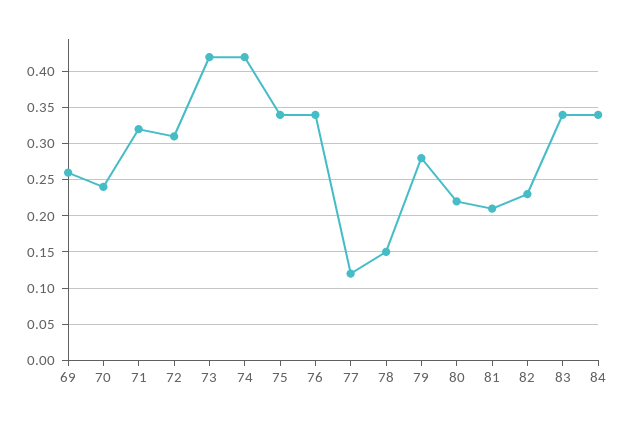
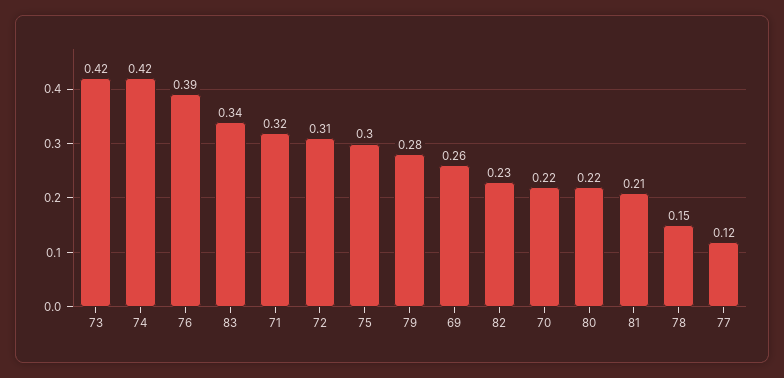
70: 0.24 -> 0.22
75: 0.34 -> 0.3
76: 0.34 -> 0.39
84: 0.34 -> none

